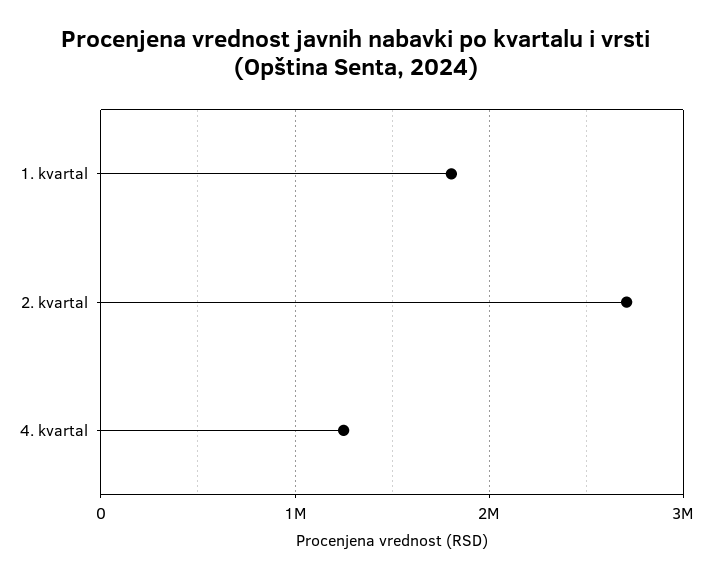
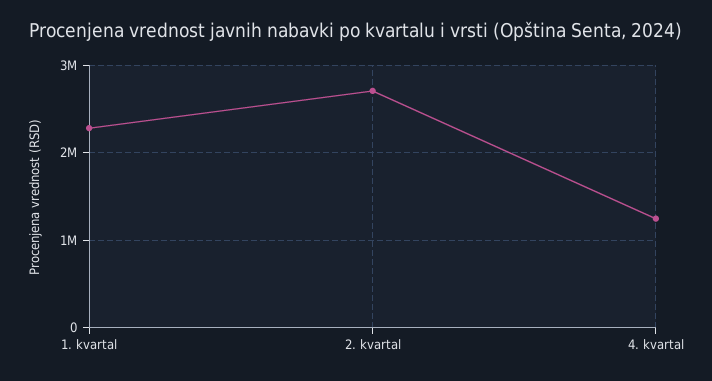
1. kvartal: 1800000 -> 2300000

